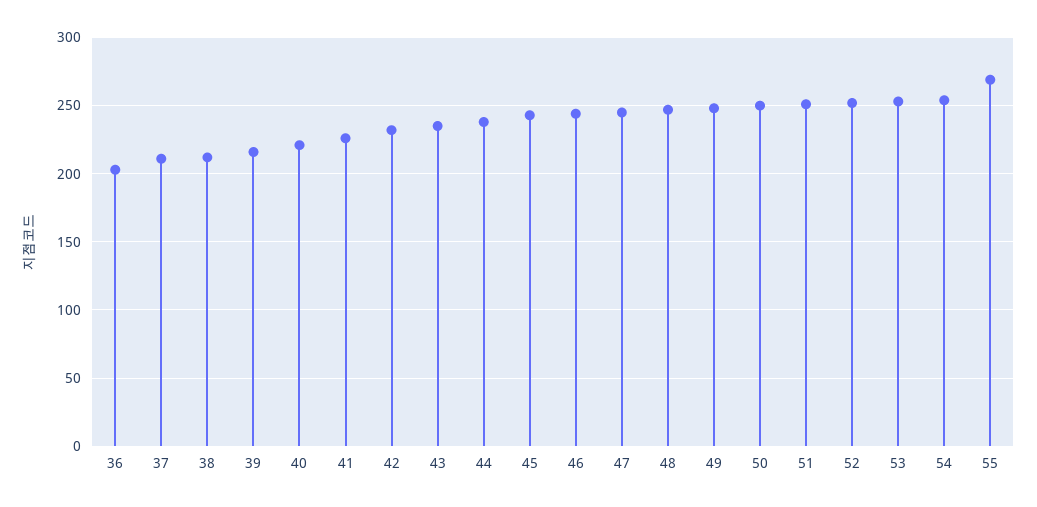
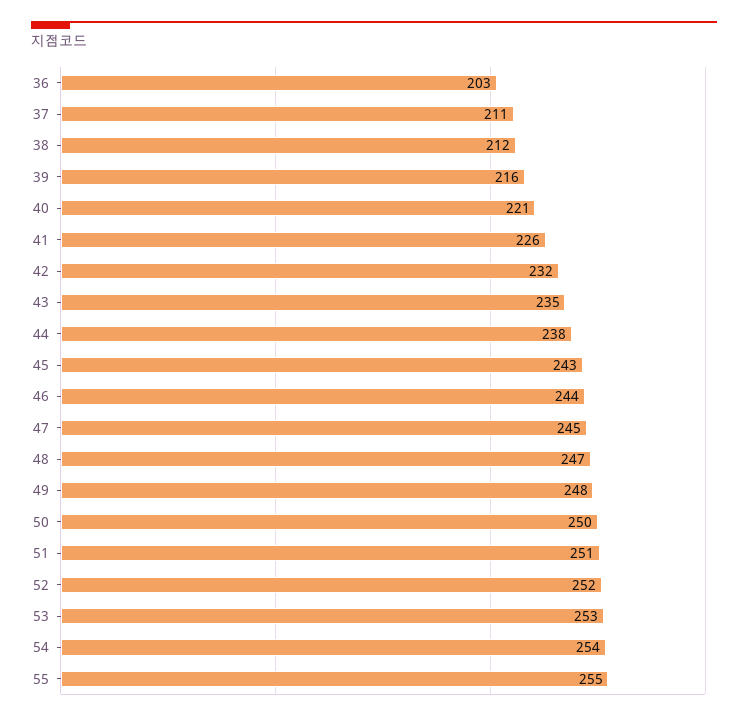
55: 270 -> 255

